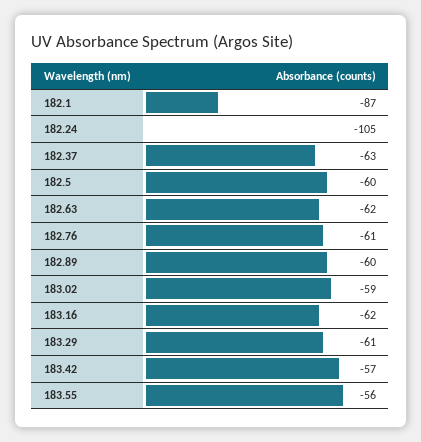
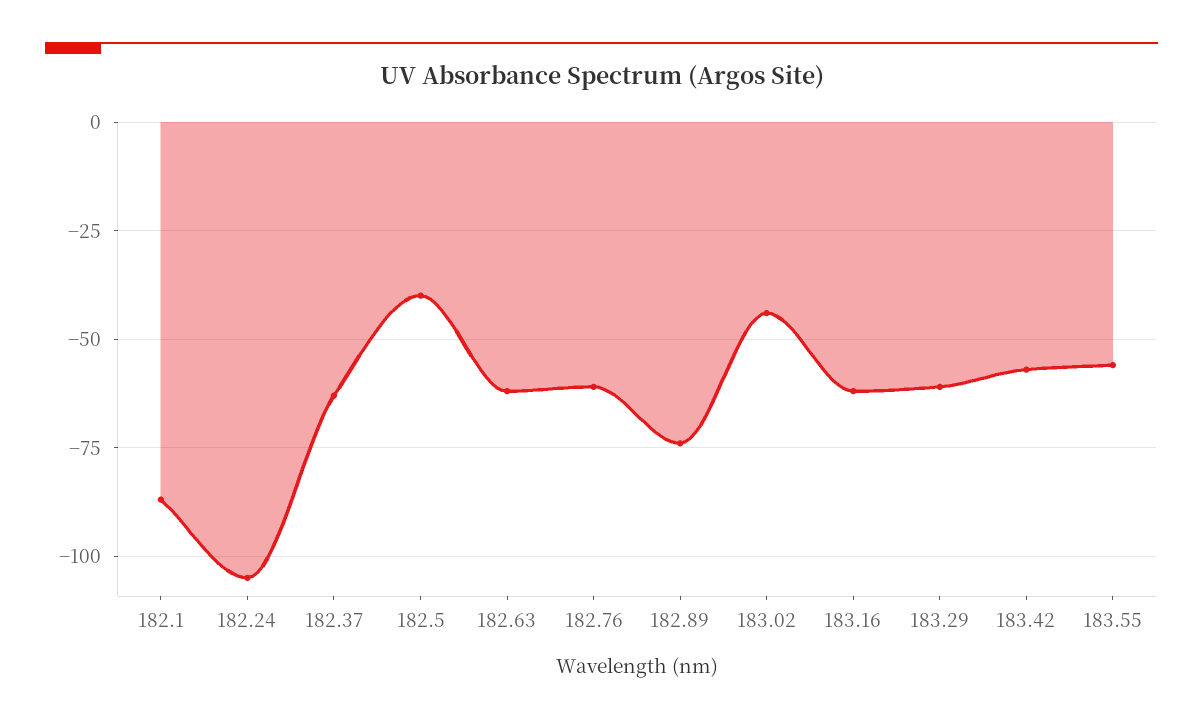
182.5: -60 -> -40
182.89: -60 -> -75
183.02: -59 -> -45

